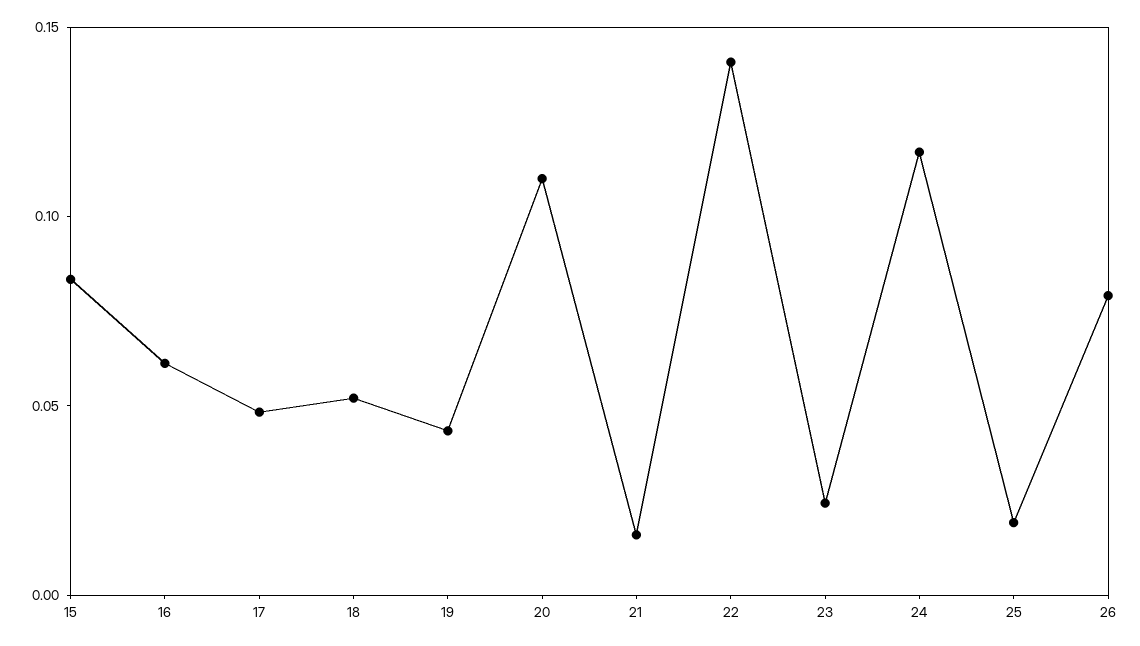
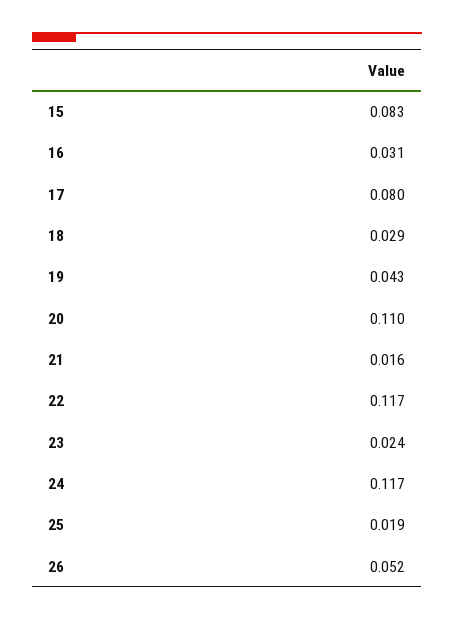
16: 0.06 -> 0.031
17: 0.05 -> 0.08
18: 0.05 -> 0.029
22: 0.14 -> 0.117
26: 0.08 -> 0.052

